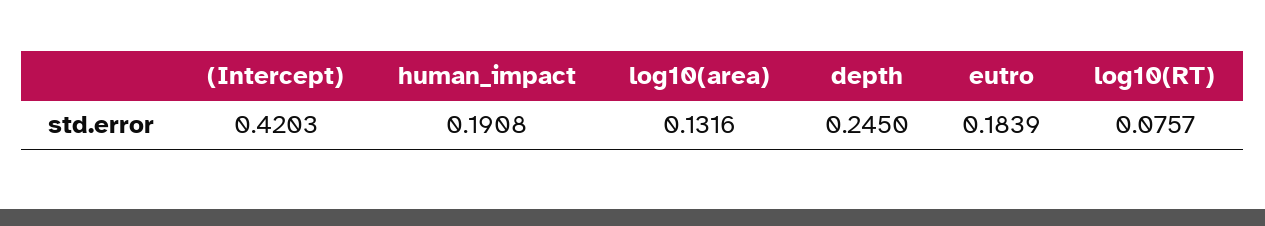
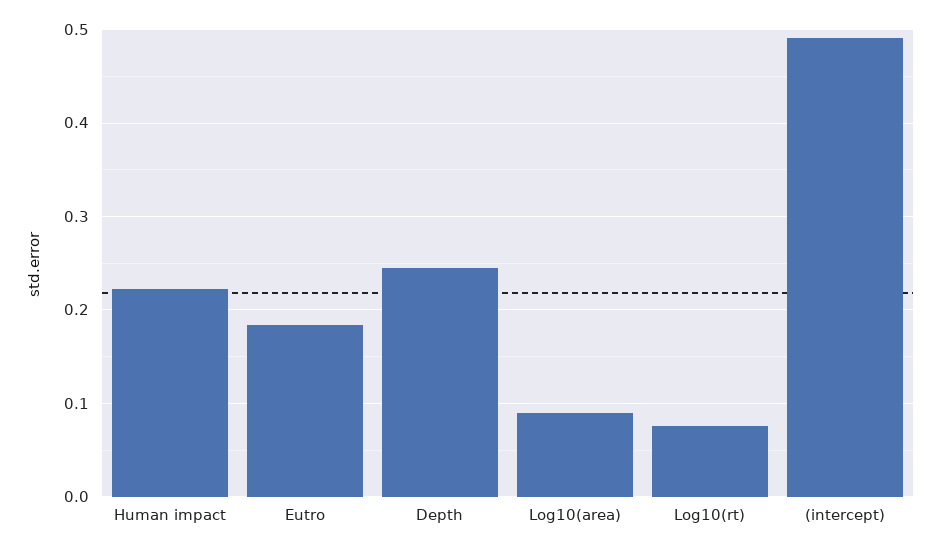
(Intercept): 0.4203 -> 0.49
human_impact: 0.1908 -> 0.22
log10(area): 0.1316 -> 0.09

